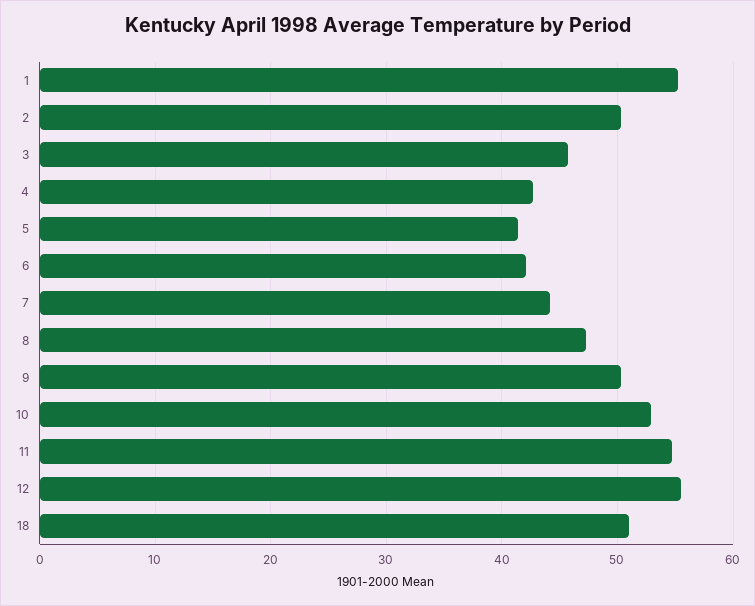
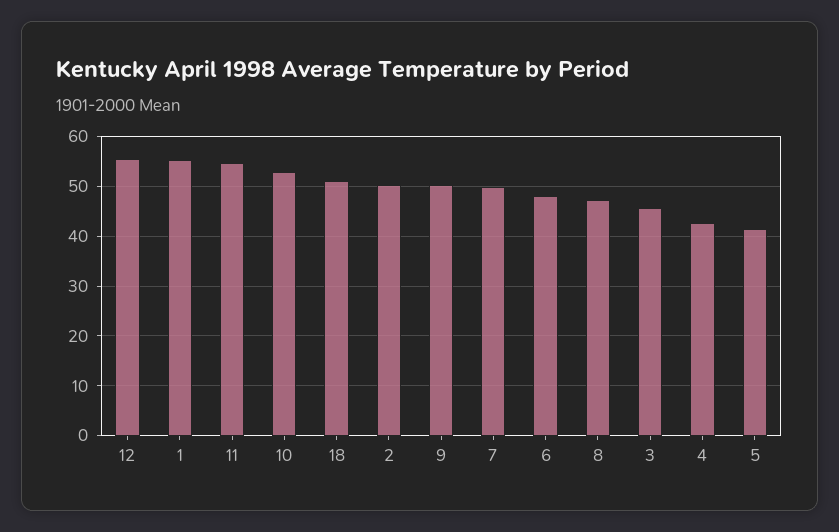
6: 42 -> 48
7: 44 -> 50

